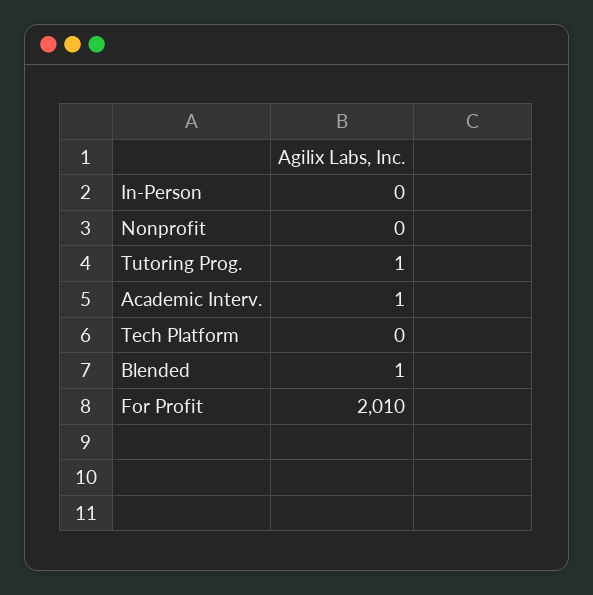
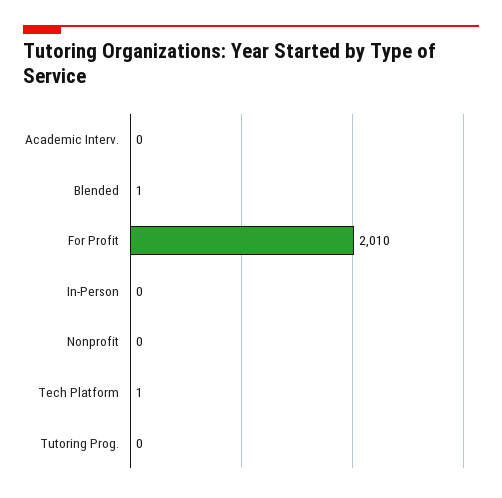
Tutoring Prog.: 1 -> 0
Academic Interv.: 1 -> 0
Tech Platform: 0 -> 1

